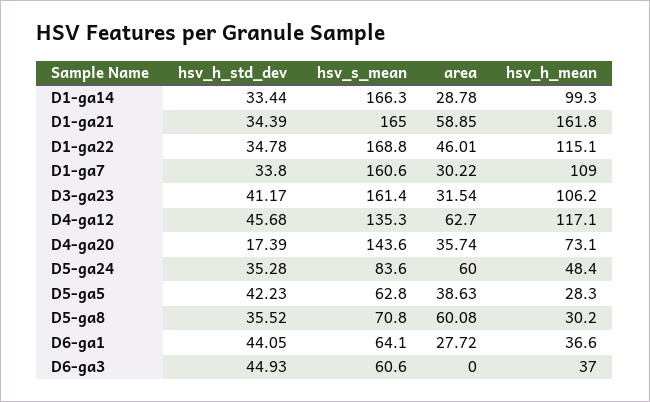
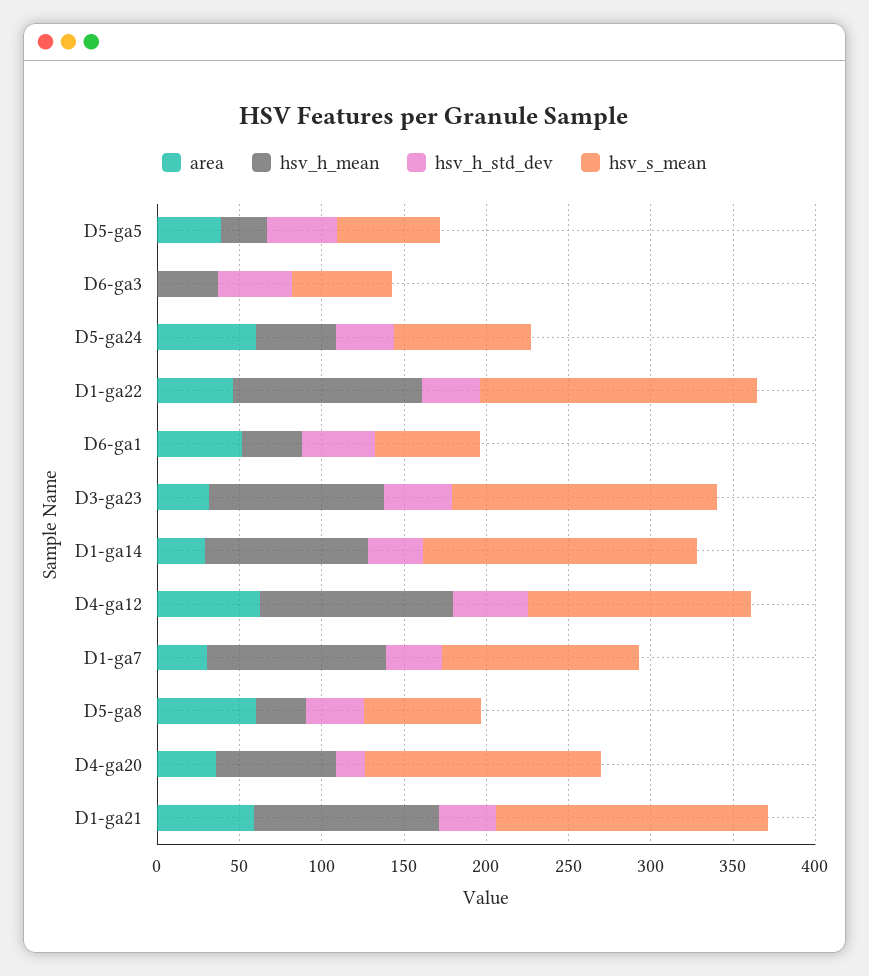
hsv_h_mean, D1-ga21: 161.8 -> 110
hsv_s_mean, D1-ga7: 160.6 -> 120
area, D6-ga1: 27.72 -> 50

